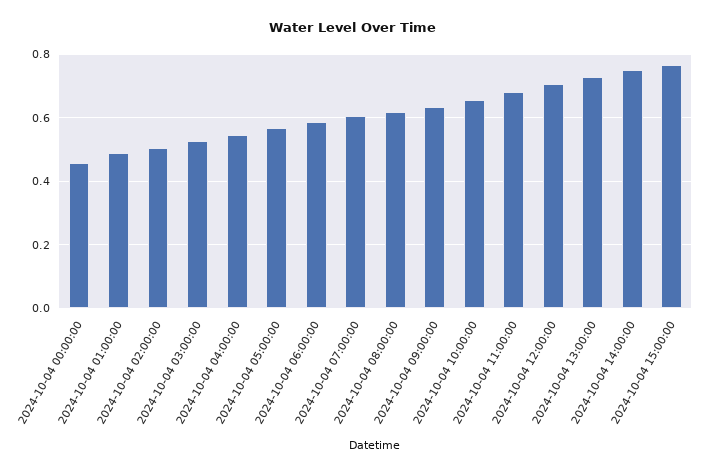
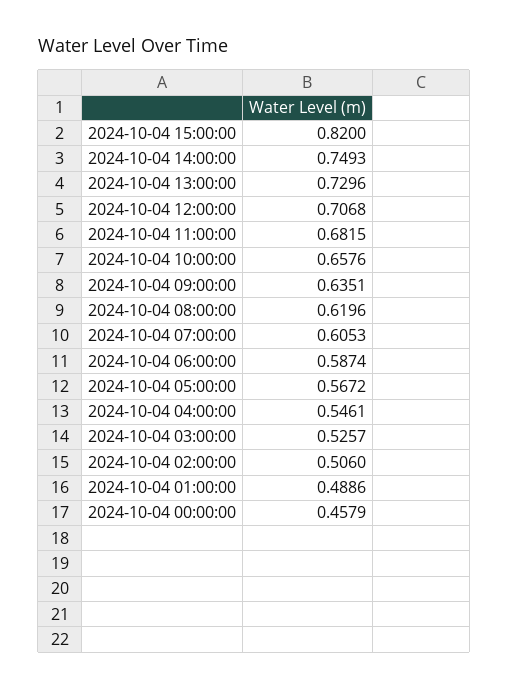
2024-10-04 15:00:00: 0.76 -> 0.82

